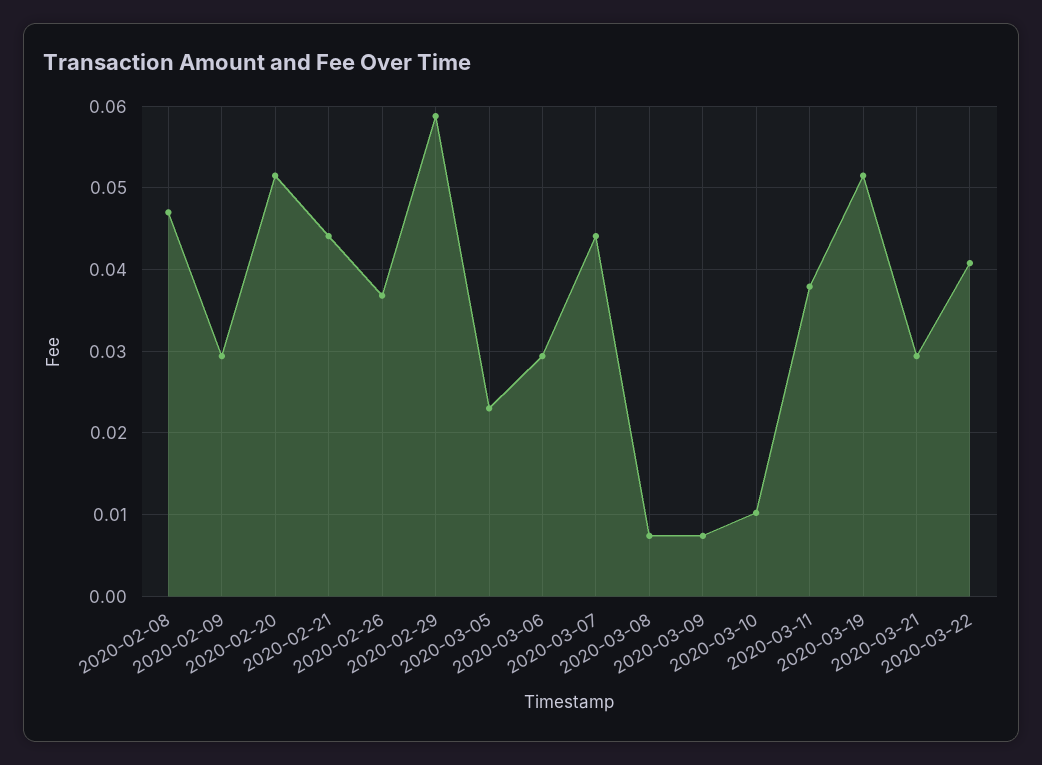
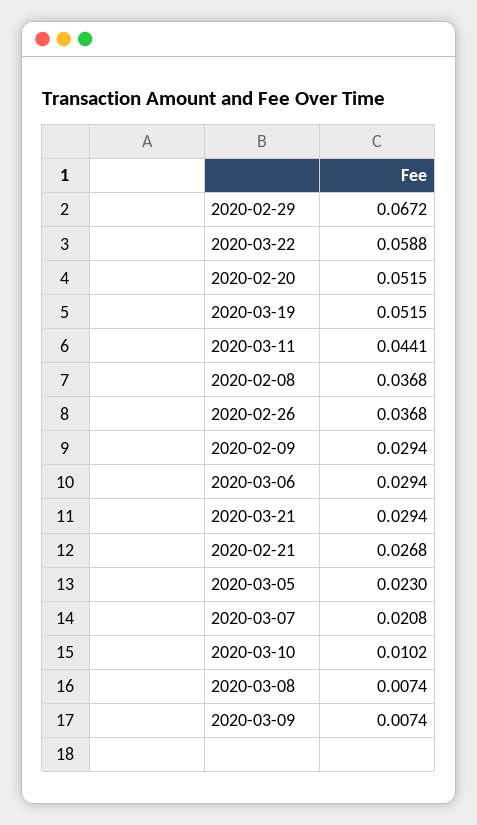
2020-02-08: 0.047 -> 0.0368
2020-02-21: 0.044 -> 0.0268
2020-02-29: 0.059 -> 0.0672
2020-03-07: 0.044 -> 0.0208
2020-03-11: 0.038 -> 0.0441
2020-03-22: 0.041 -> 0.0588

